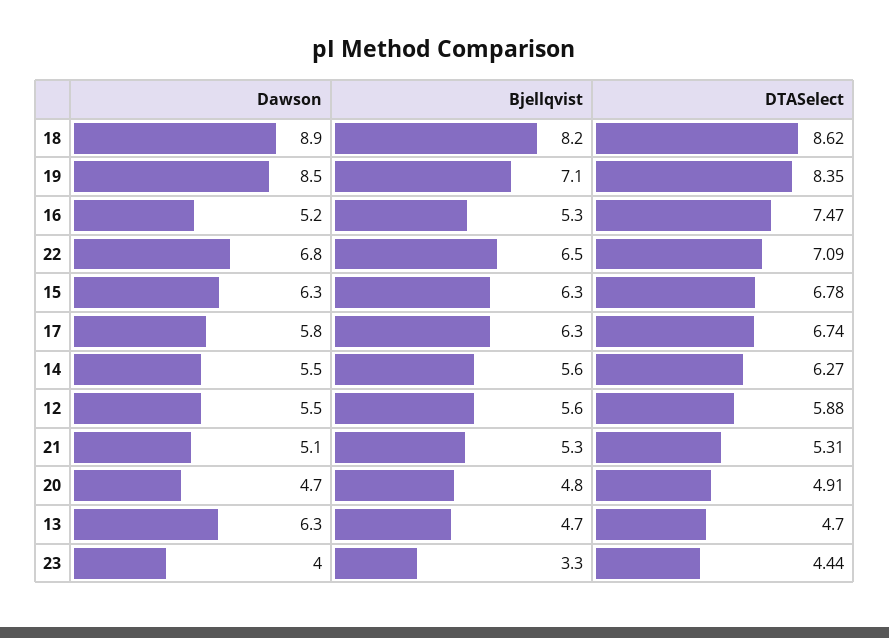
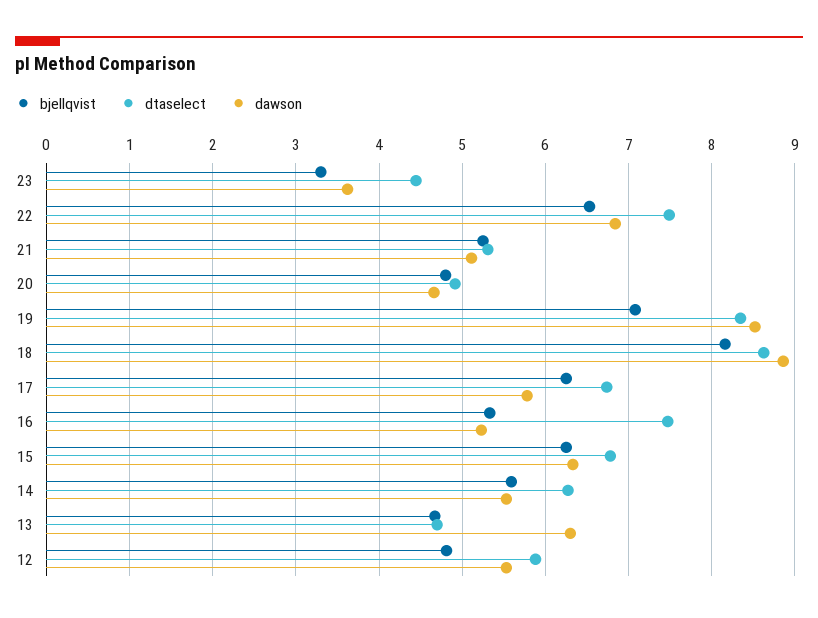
DTASelect, 22: 7.09 -> 7.5
Bjellqvist, 12: 5.6 -> 4.8
Dawson, 23: 4 -> 3.6

